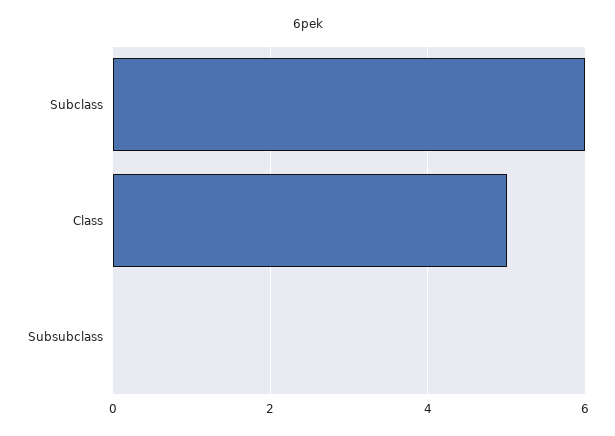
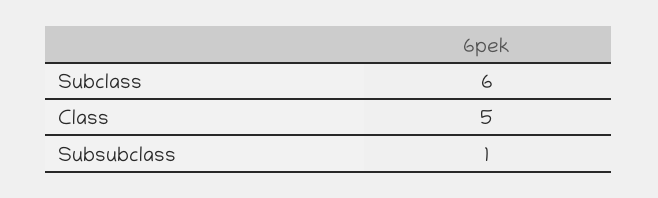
Subsubclass: 0 -> 1

